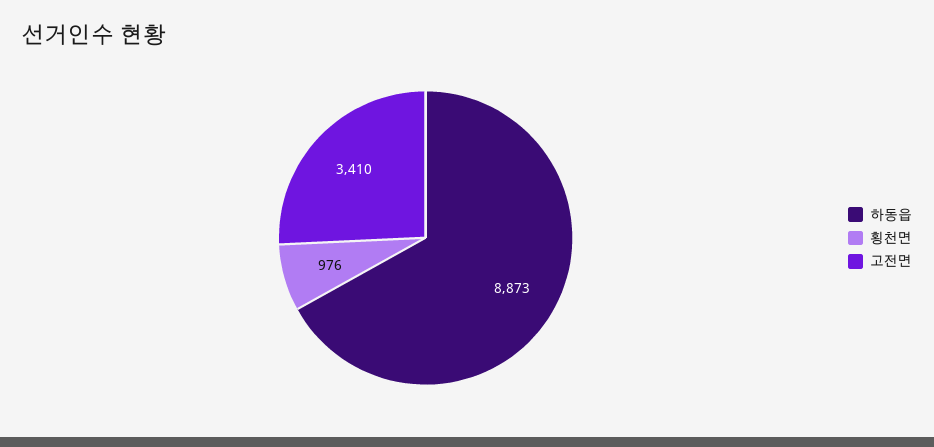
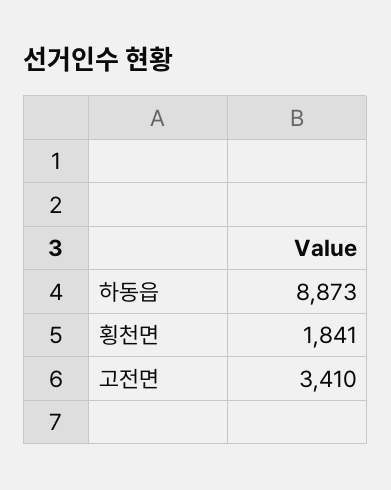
횡천면: 976 -> 1841

